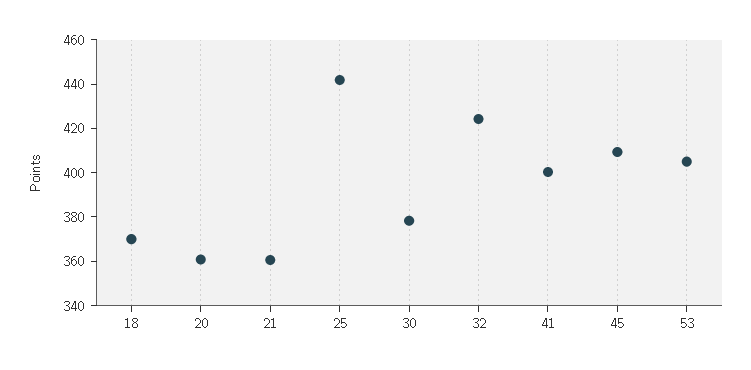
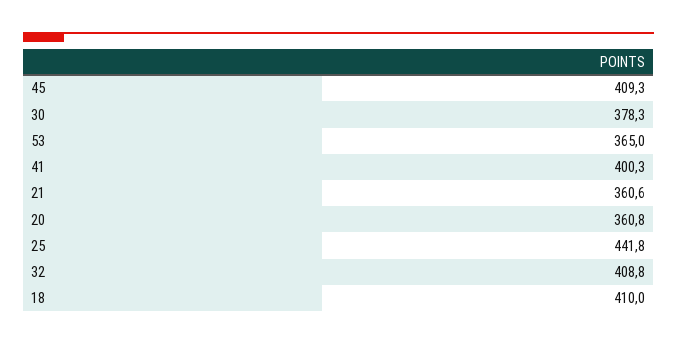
18: 370 -> 410
32: 425 -> 408.8
53: 405 -> 365

